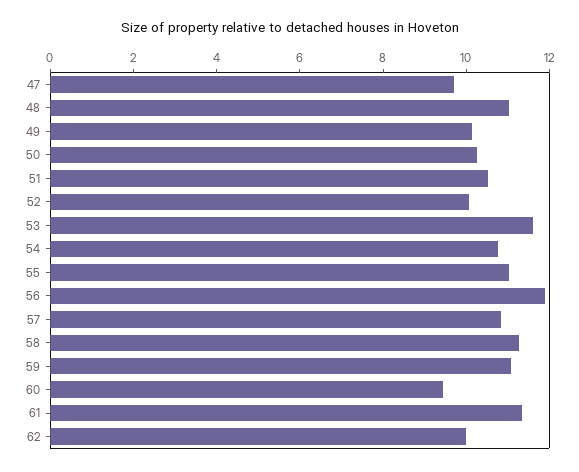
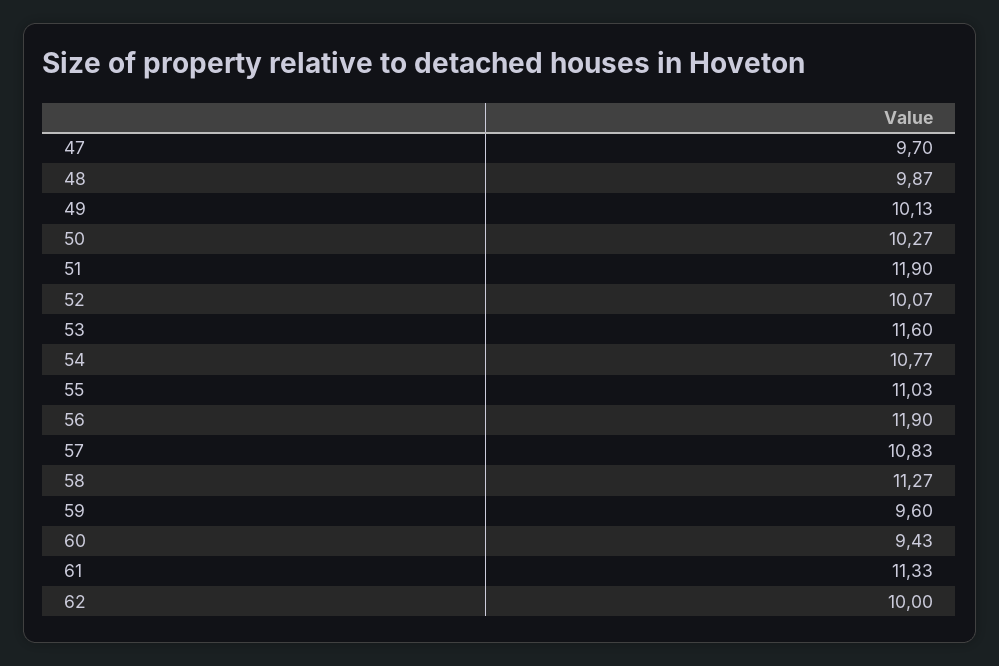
48: 11 -> 9.87
51: 10.5 -> 11.9
59: 11 -> 9.6

